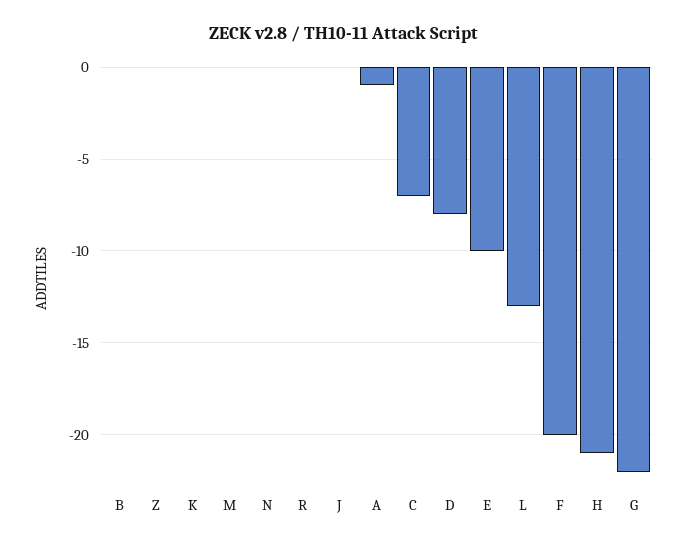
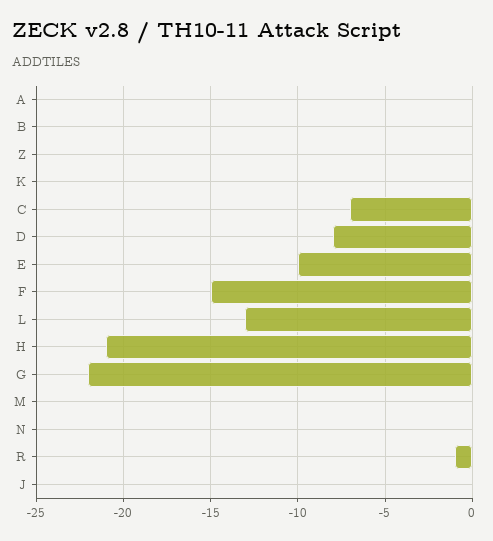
R: 0 -> -1
A: -1 -> 0
F: -20 -> -15

